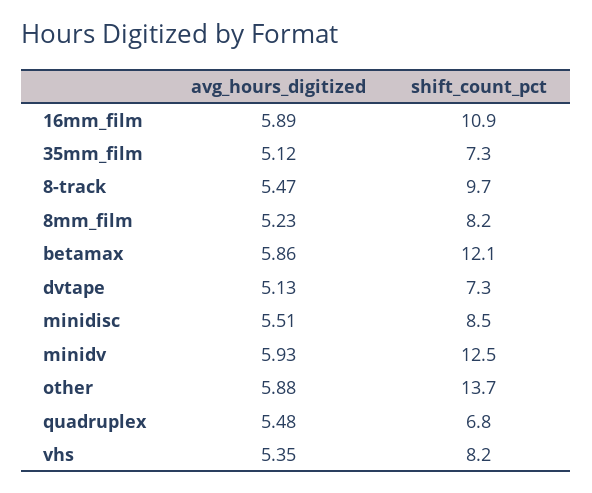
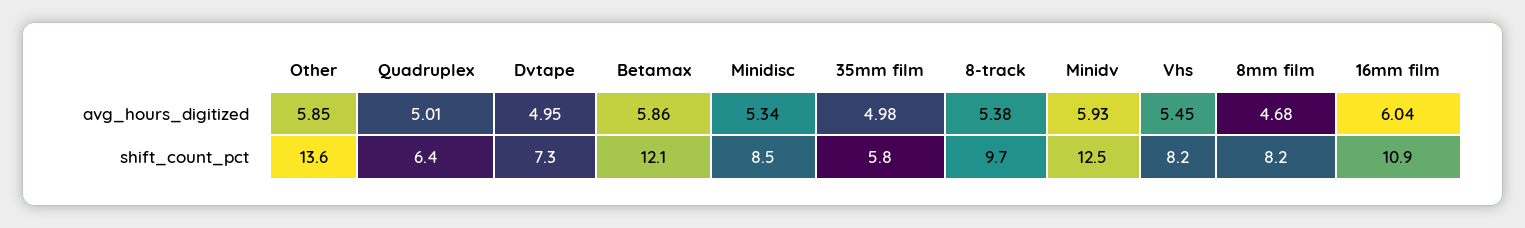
avg_hours_digitized, 16mm_film: 5.89 -> 6.04
avg_hours_digitized, 35mm_film: 5.12 -> 4.98
shift_count_pct, 35mm_film: 7.3 -> 5.8
avg_hours_digitized, 8-track: 5.47 -> 5.38
avg_hours_digitized, 8mm_film: 5.23 -> 4.68
avg_hours_digitized, dvtape: 5.13 -> 4.95
avg_hours_digitized, minidisc: 5.51 -> 5.34
avg_hours_digitized, other: 5.88 -> 5.85
shift_count_pct, other: 13.7 -> 13.6
avg_hours_digitized, quadruplex: 5.48 -> 5.01
shift_count_pct, quadruplex: 6.8 -> 6.4
avg_hours_digitized, vhs: 5.35 -> 5.45

